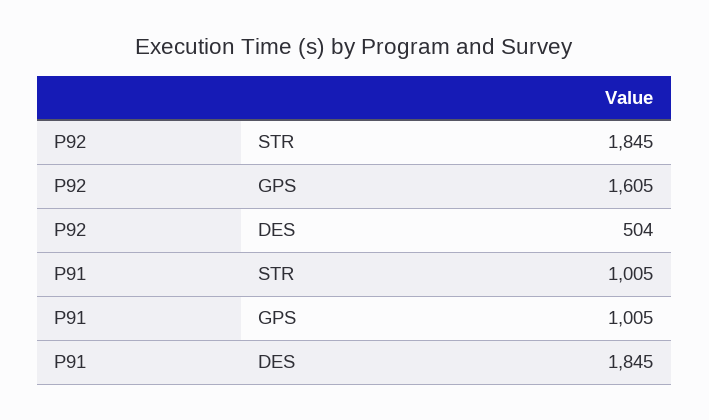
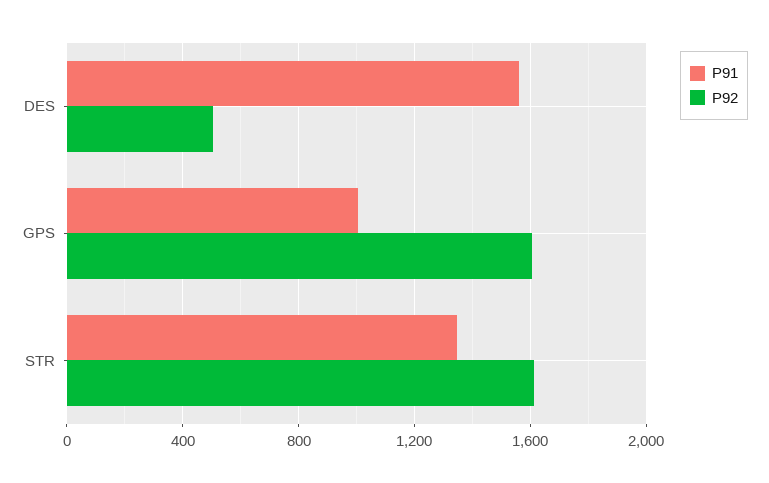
P92, STR: 1845 -> 1600
P91, STR: 1005 -> 1350
P91, DES: 1845 -> 1550

